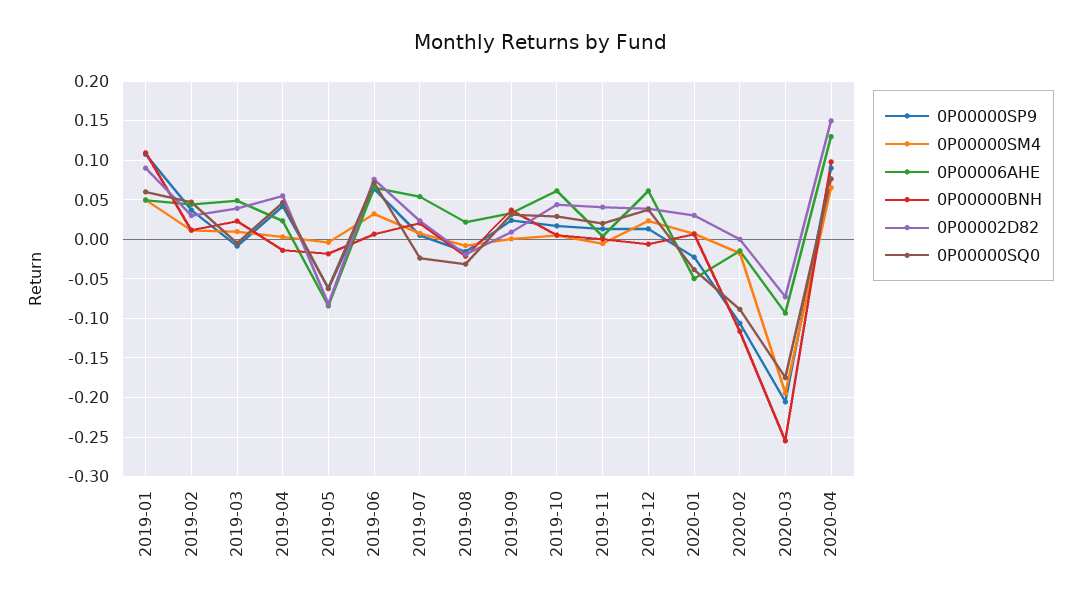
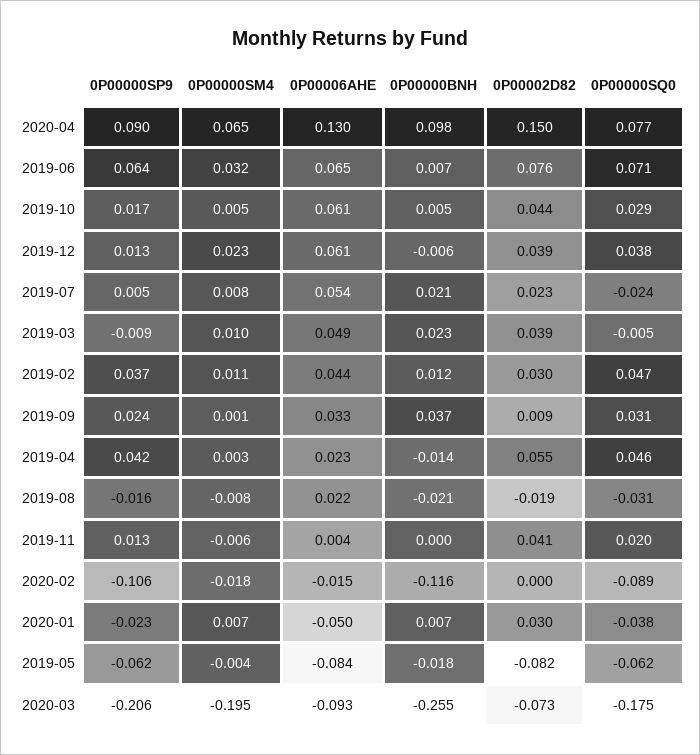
0P00000SP9, 2019-01: 0.11 -> none
0P00000SM4, 2019-01: 0.05 -> none
0P00006AHE, 2019-01: 0.05 -> none
0P00000BNH, 2019-01: 0.11 -> none
0P00002D82, 2019-01: 0.09 -> none
0P00000SQ0, 2019-01: 0.06 -> none

